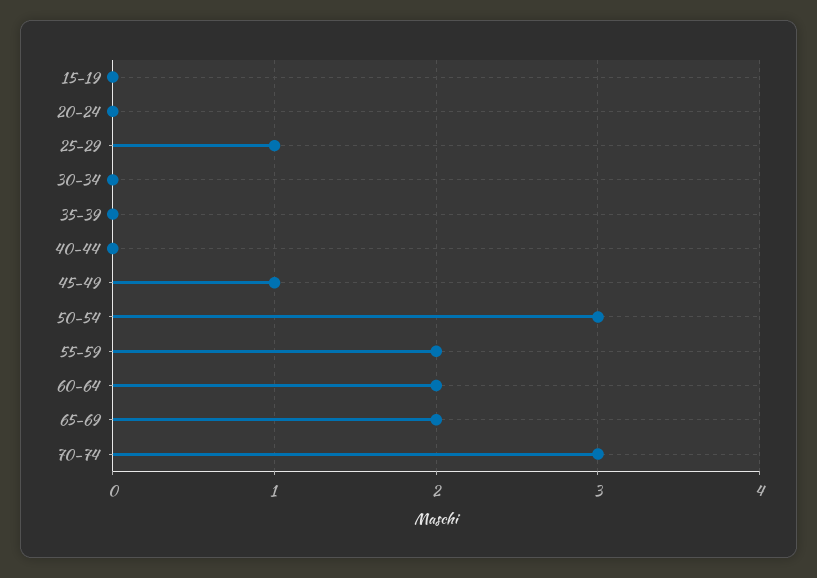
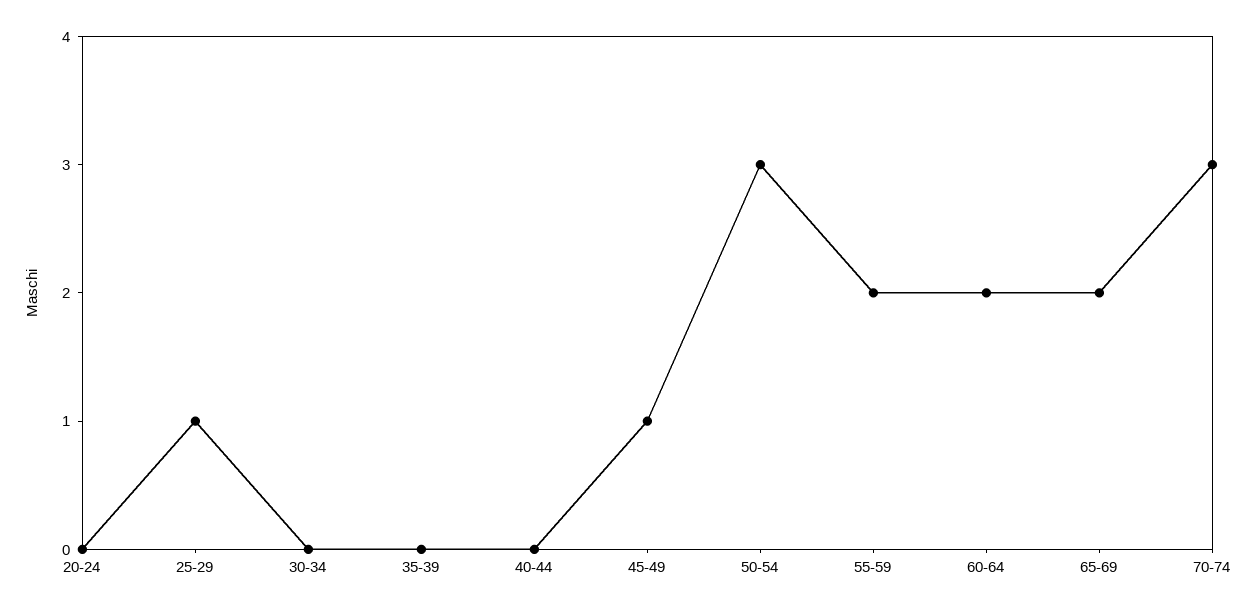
15-19: 0 -> none

